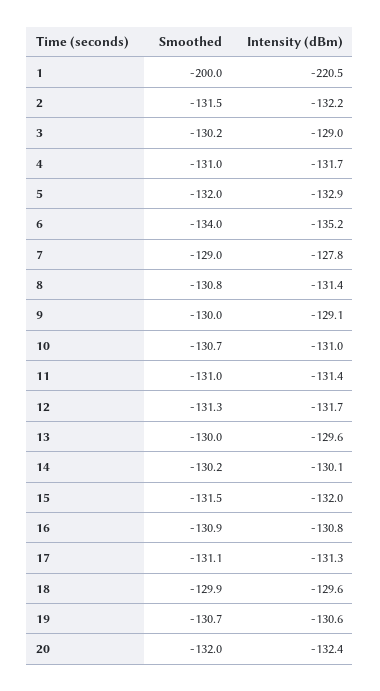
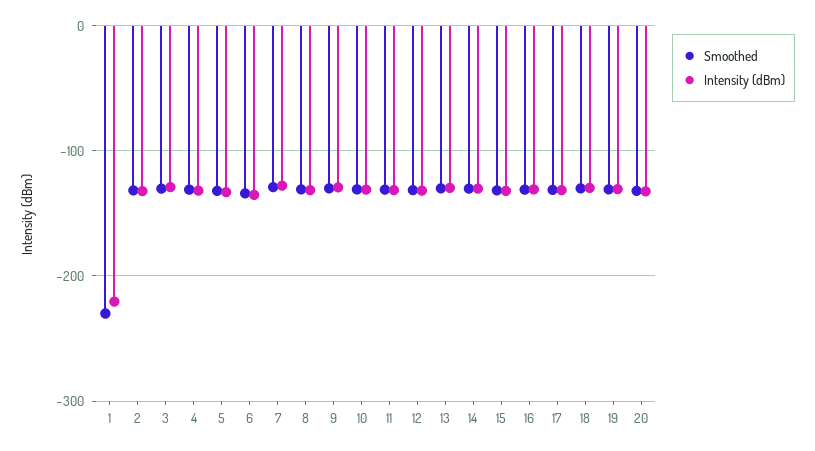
Smoothed, 1: -200 -> -230

